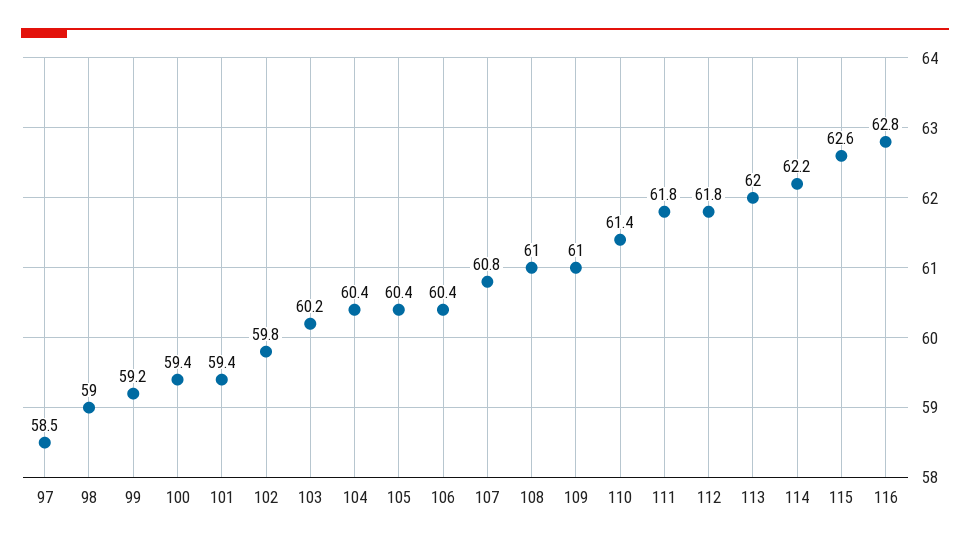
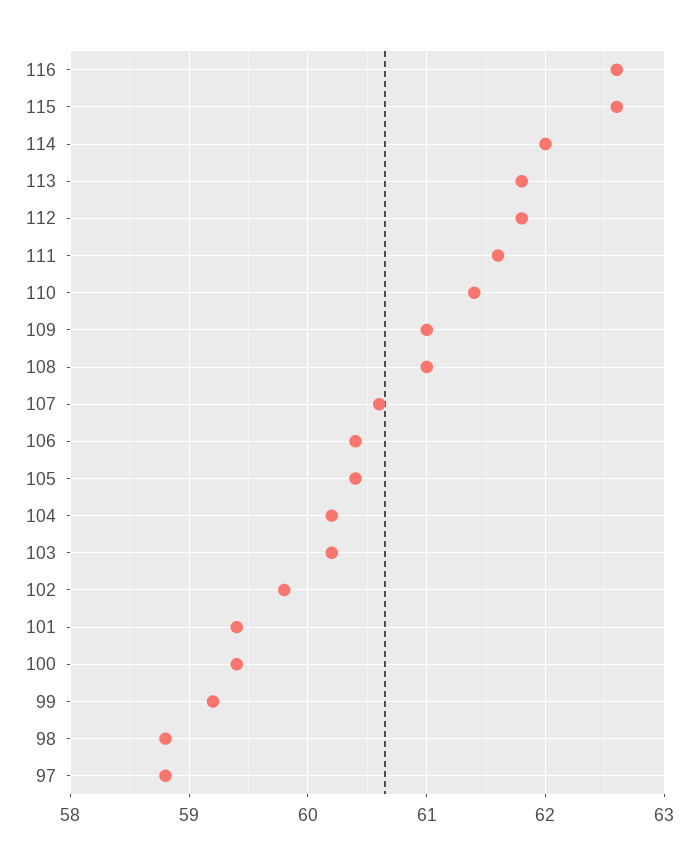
97: 58.5 -> 58.8
98: 59 -> 58.8
104: 60.4 -> 60.2
107: 60.8 -> 60.6
111: 61.8 -> 61.6
113: 62 -> 61.8
114: 62.2 -> 62
116: 62.8 -> 62.6

